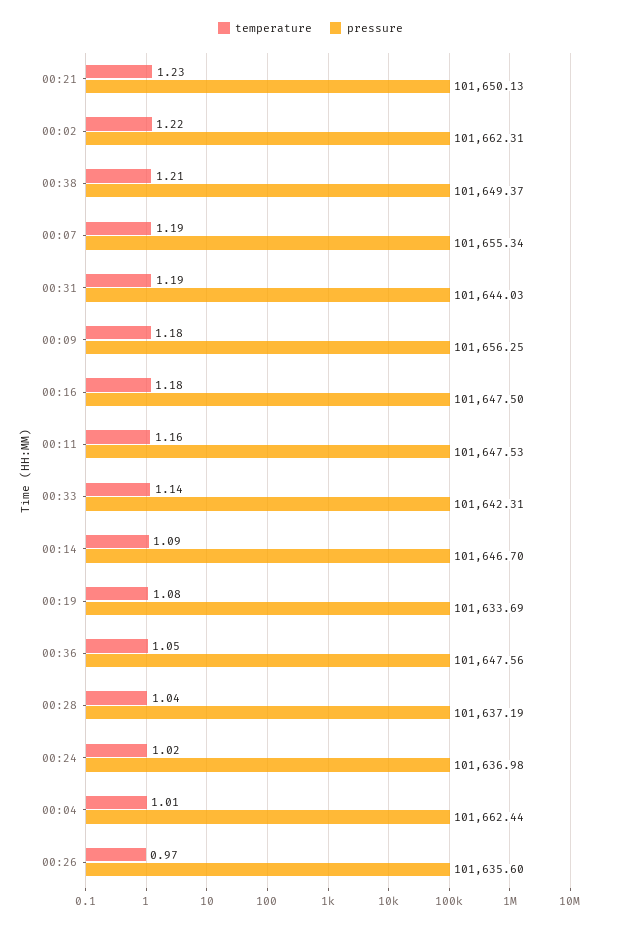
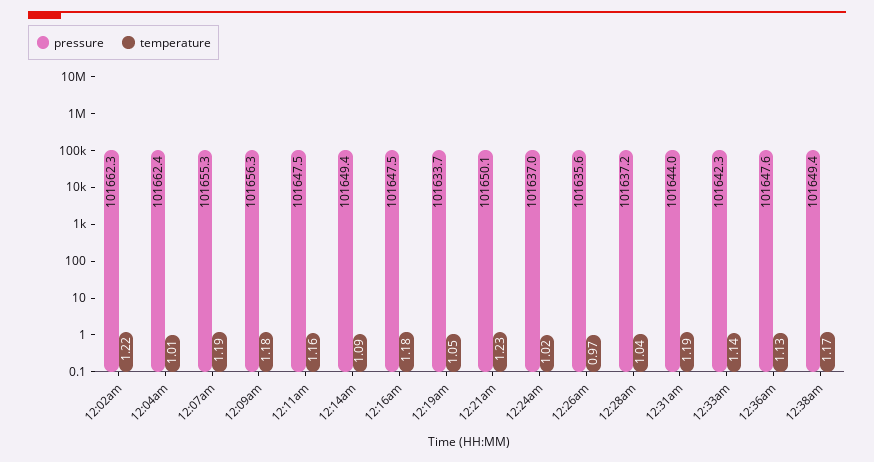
temperature, 00:38: 1.21 -> 1.17
pressure, 00:14: 101646.7 -> 101649.4
temperature, 00:19: 1.08 -> 1.05
temperature, 00:36: 1.05 -> 1.13

